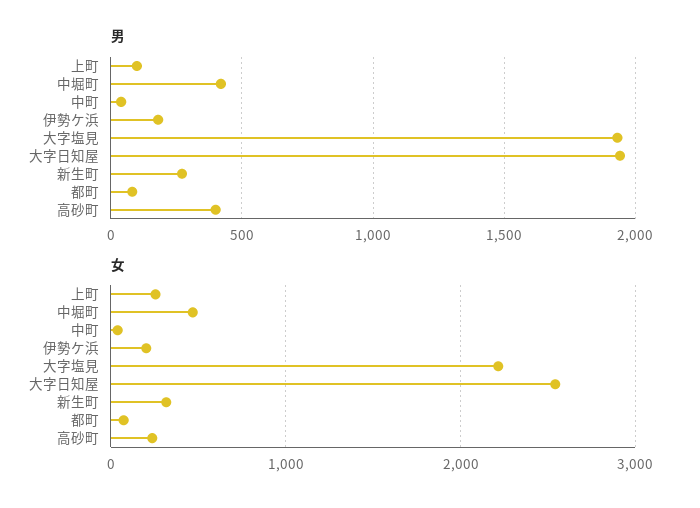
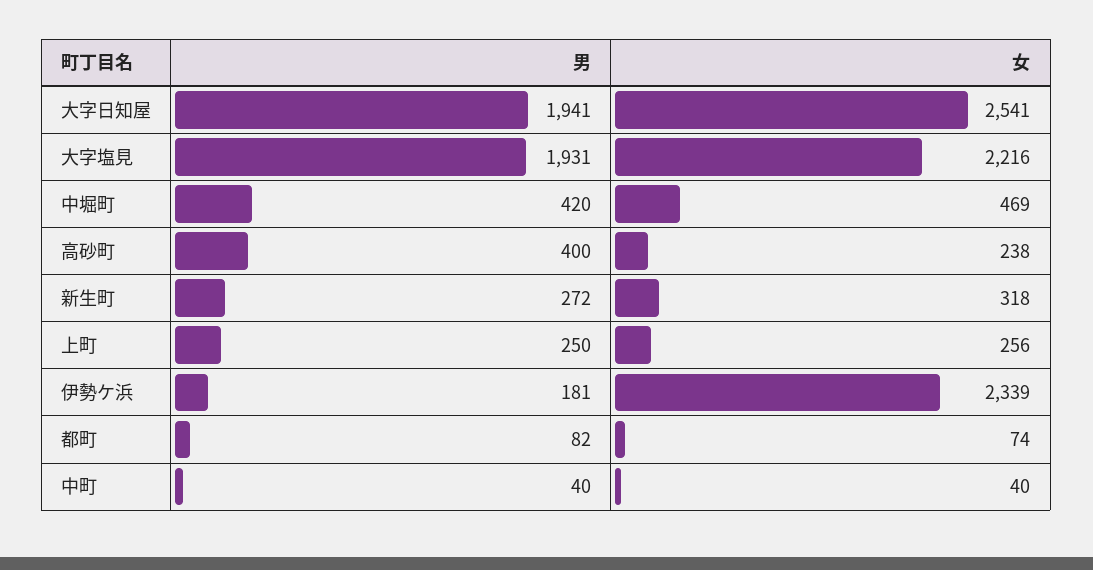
男, 上町: 100 -> 250
女, 伊勢ケ浜: 200 -> 2339

